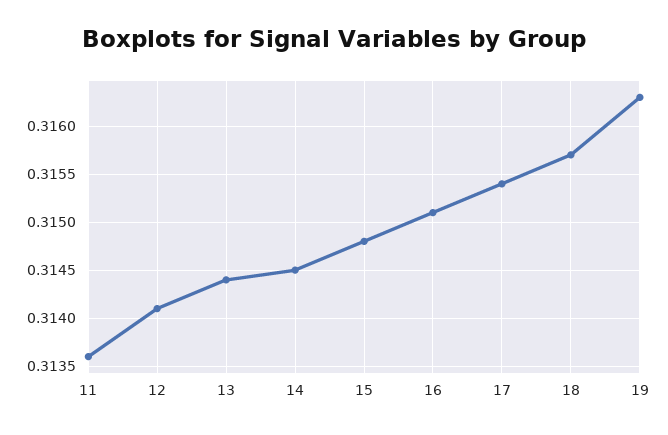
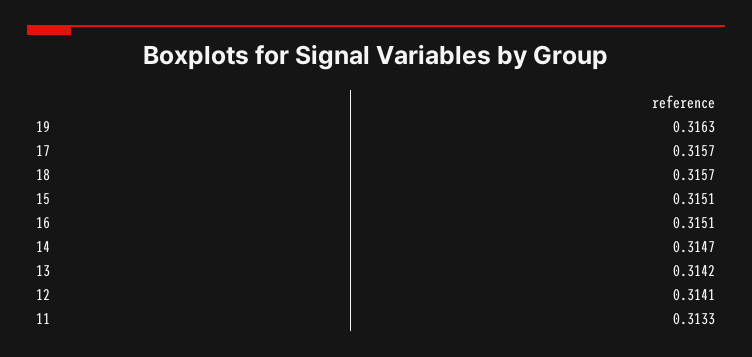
11: 0.3136 -> 0.3133
13: 0.3144 -> 0.3142
14: 0.3145 -> 0.3147
15: 0.3148 -> 0.3151
17: 0.3154 -> 0.3157

